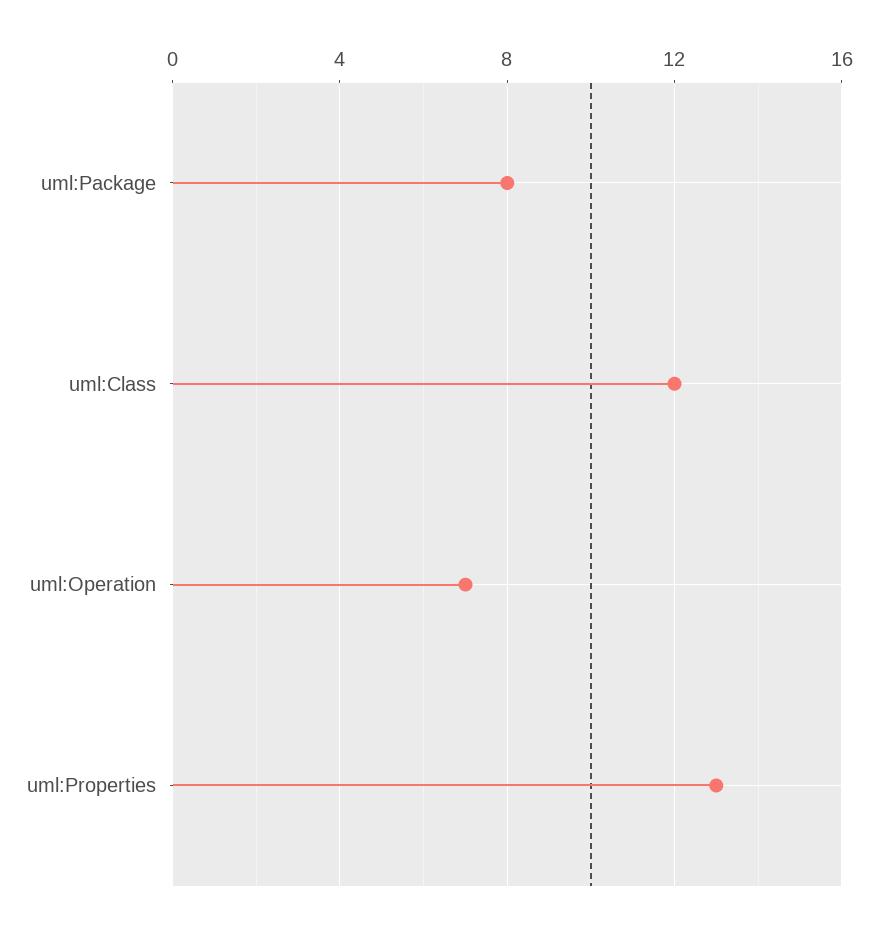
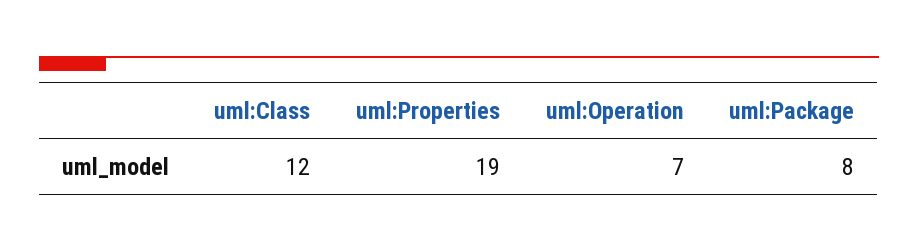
uml:Properties: 13 -> 19

